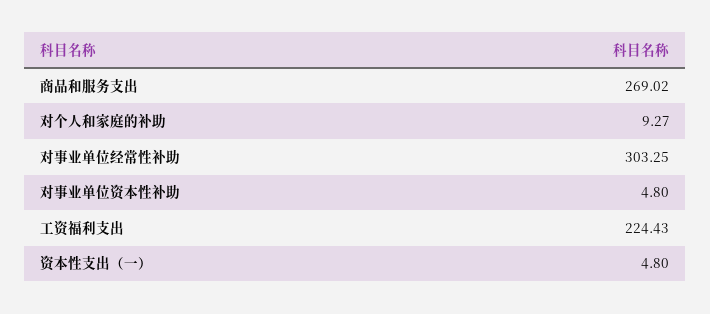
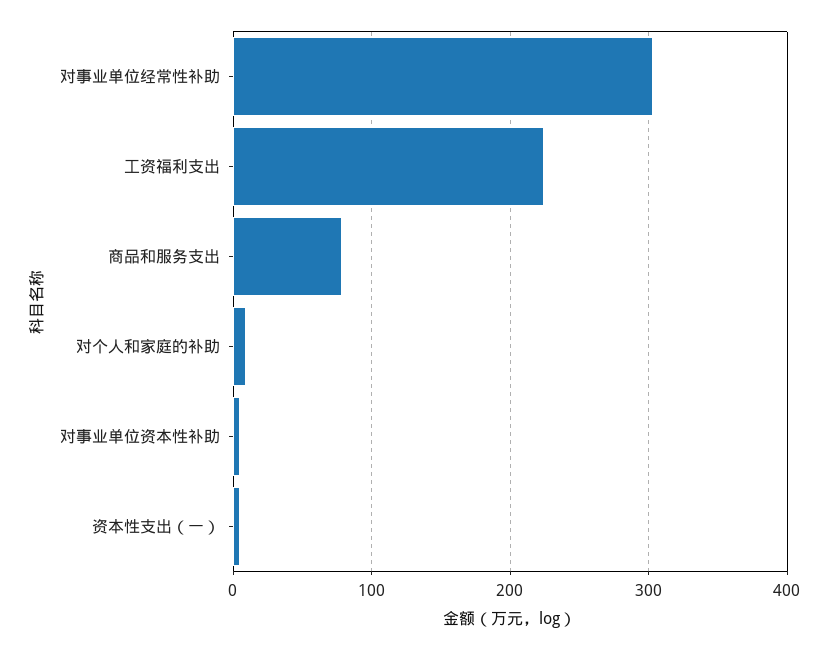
商品和服务支出: 269.02 -> 80

